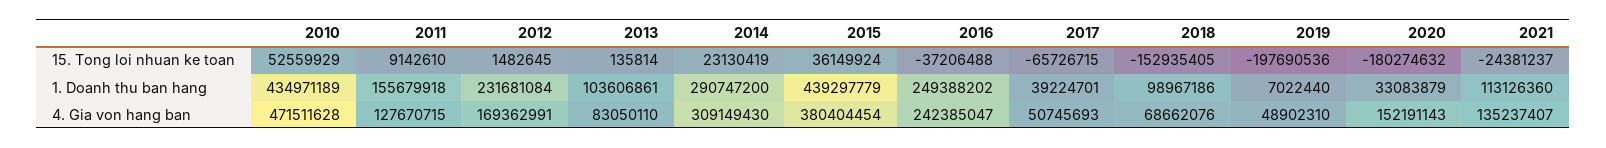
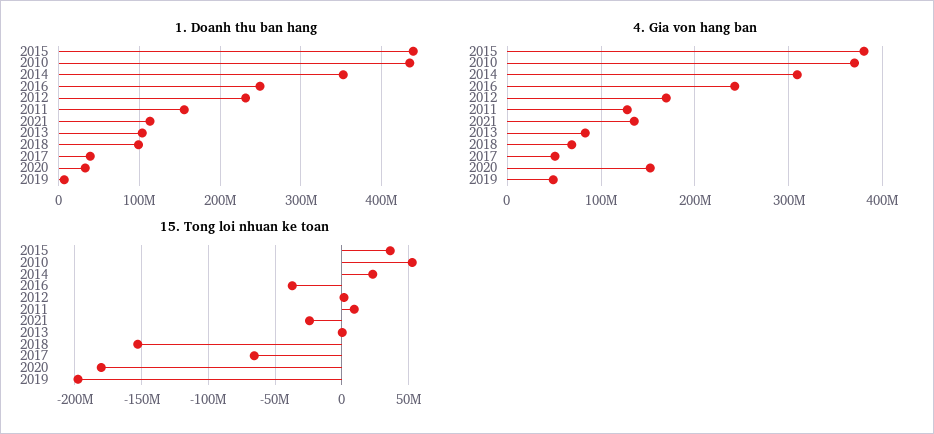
1. Doanh thu ban hang, 2014: 290747200 -> 350000000
4. Gia von hang ban, 2010: 471511628 -> 370000000

